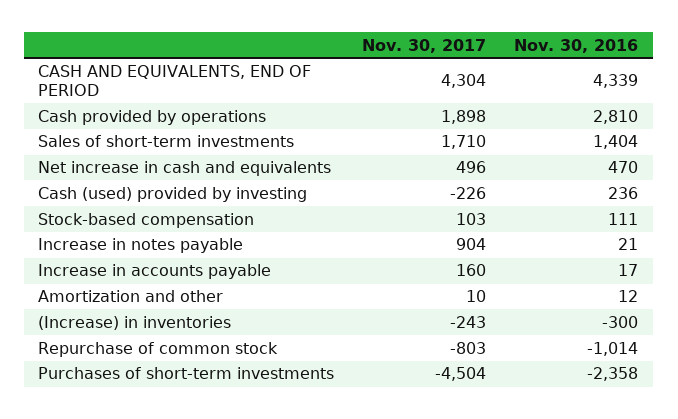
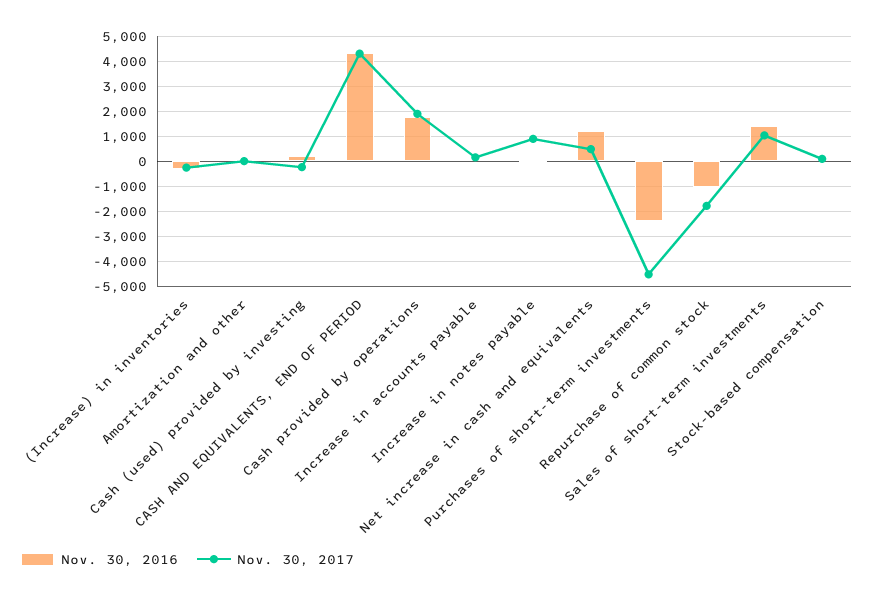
Nov. 30, 2016, Cash provided by operations: 2810 -> 1750
Nov. 30, 2017, Sales of short-term investments: 1710 -> 1000
Nov. 30, 2016, Net increase in cash and equivalents: 470 -> 1250
Nov. 30, 2017, Repurchase of common stock: -803 -> -1750

